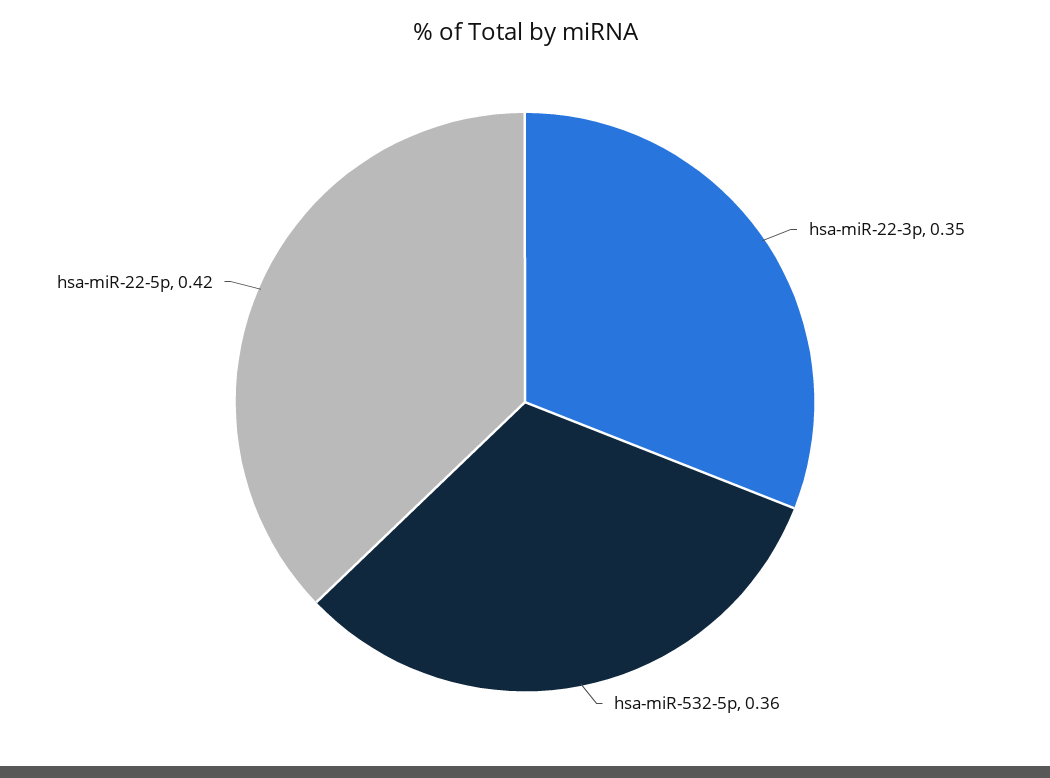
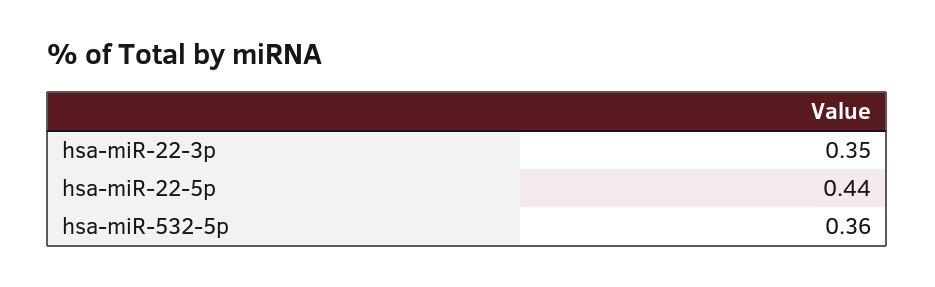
hsa-miR-22-5p: 0.42 -> 0.44

